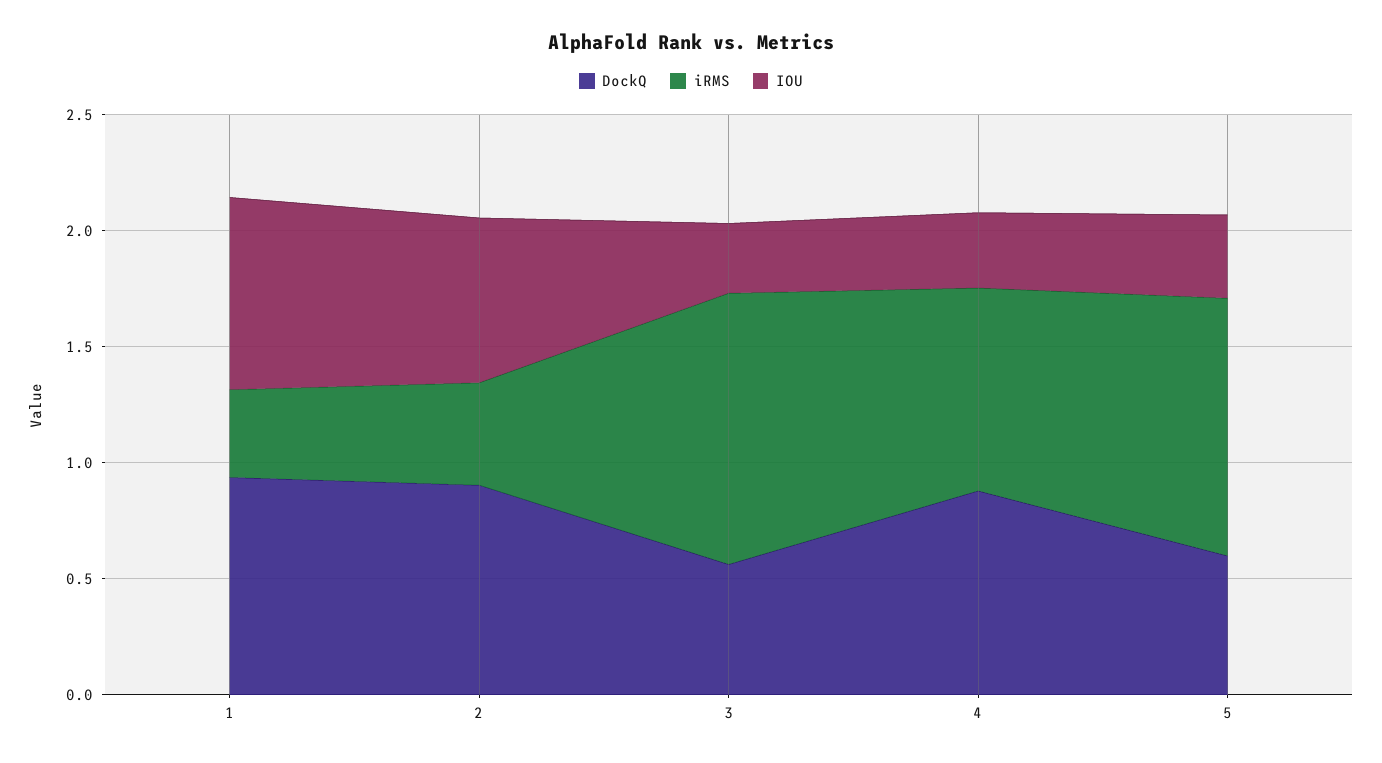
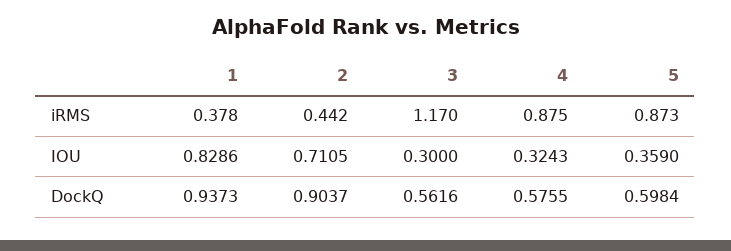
DockQ, 4: 0.9 -> 0.5755
iRMS, 5: 1.1 -> 0.873

